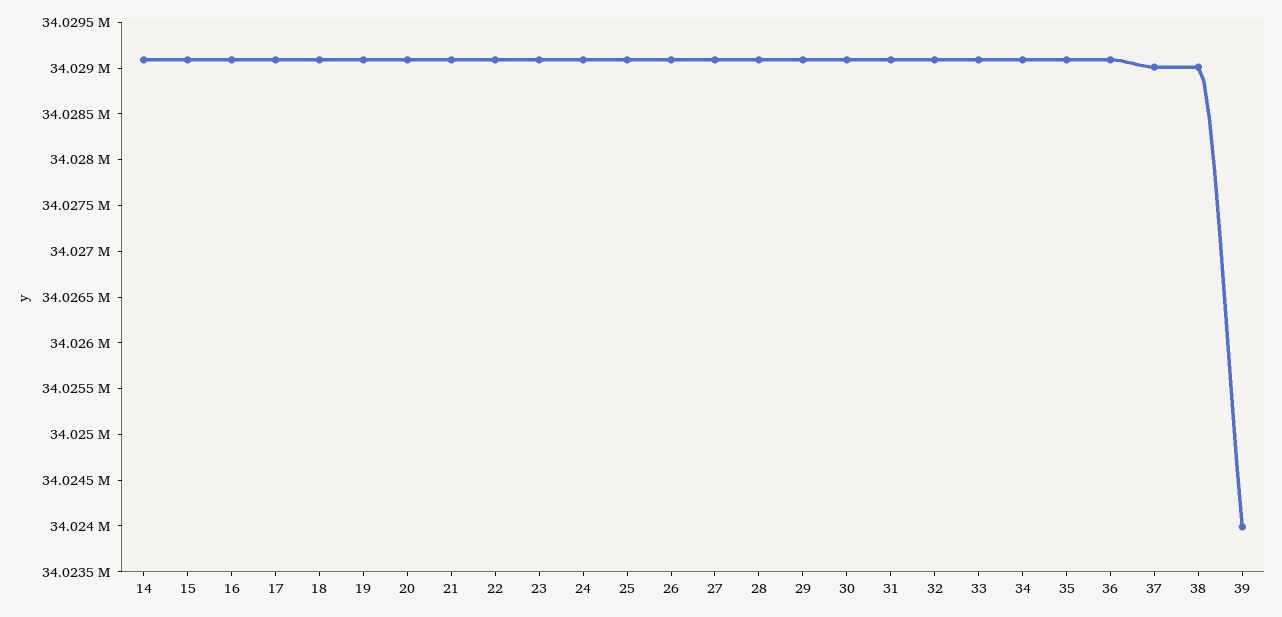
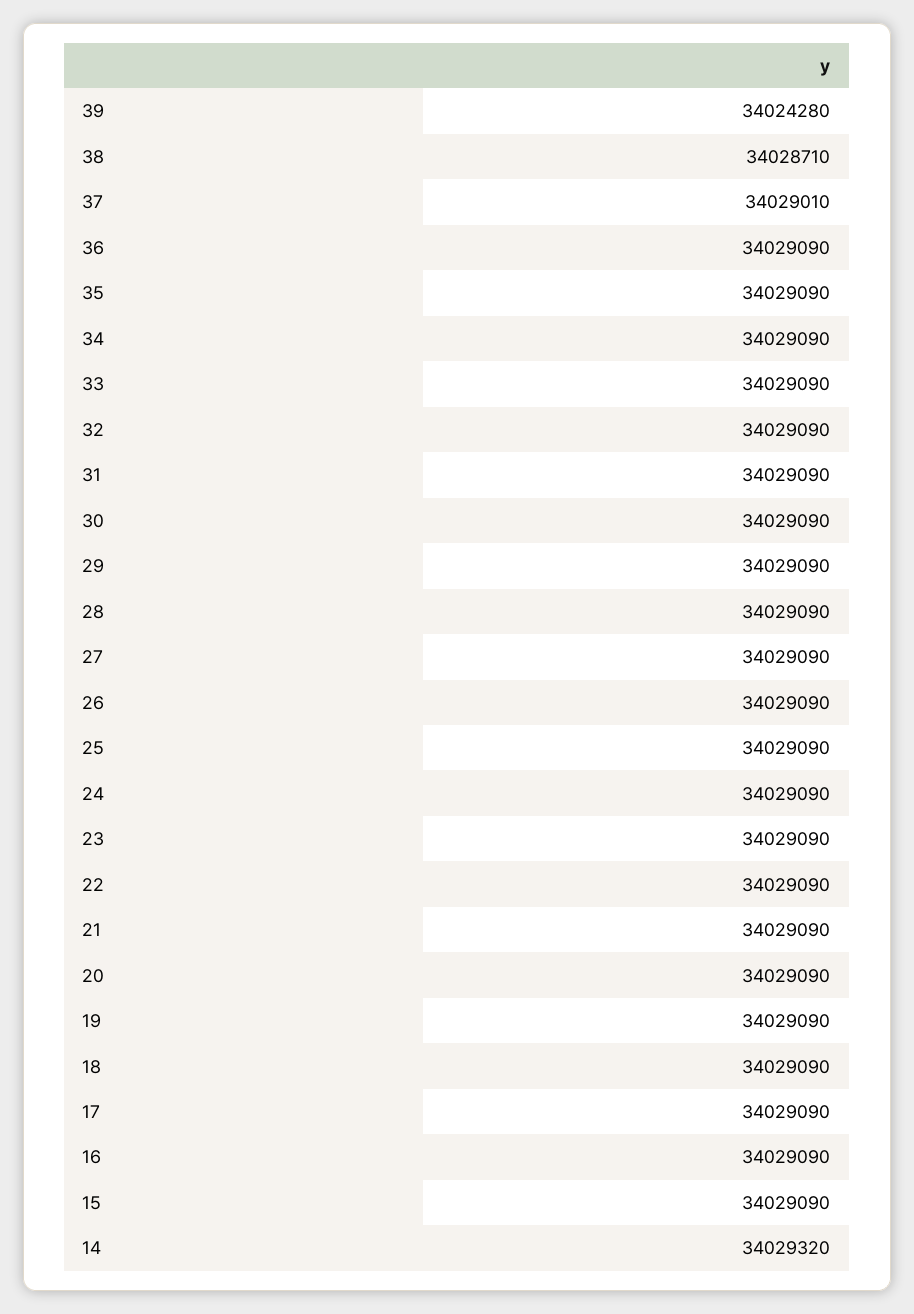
14: 34029100 -> 34029320
38: 34029000 -> 34028710
39: 34024000 -> 34024280

